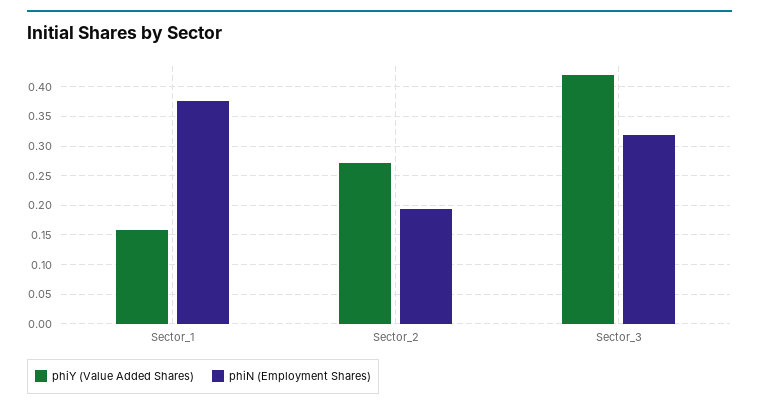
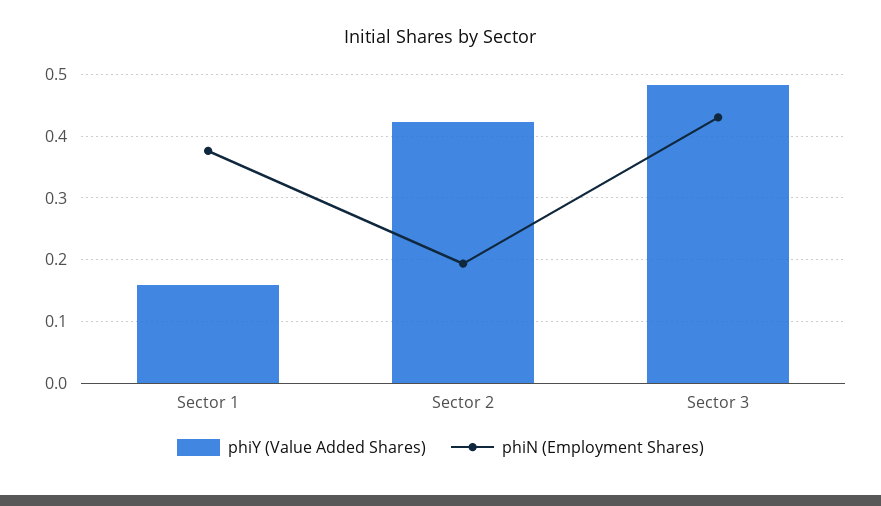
phiY (Value Added Shares), Sector_2: 0.275 -> 0.42
phiY (Value Added Shares), Sector_3: 0.425 -> 0.48
phiN (Employment Shares), Sector_3: 0.325 -> 0.43

